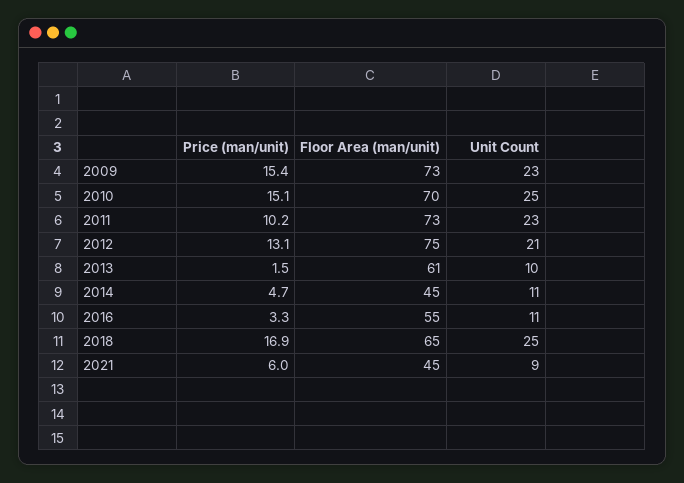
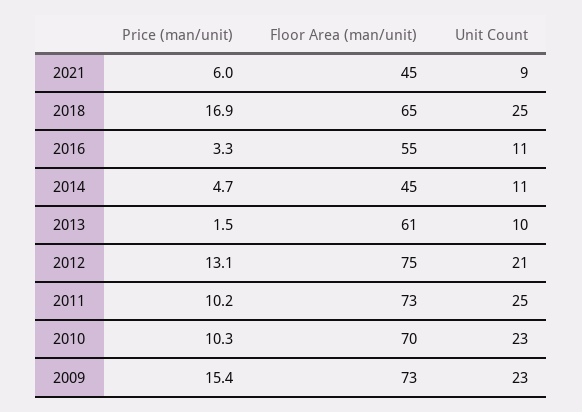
Price (man/unit), 2010: 15.1 -> 10.3
Unit Count, 2010: 25 -> 23
Unit Count, 2011: 23 -> 25

